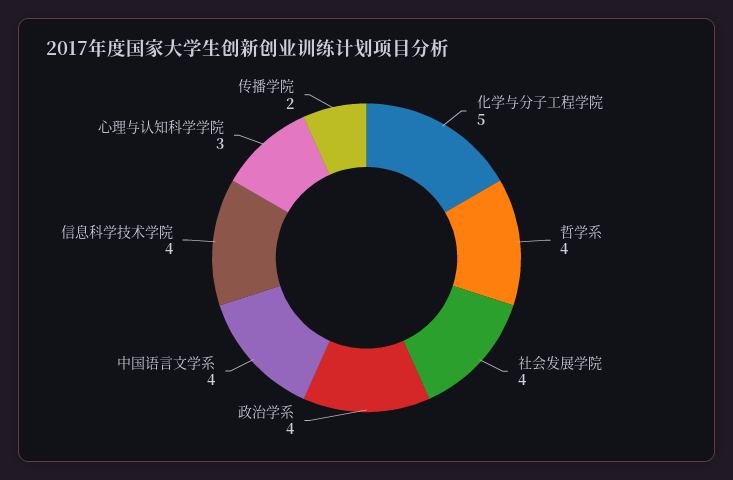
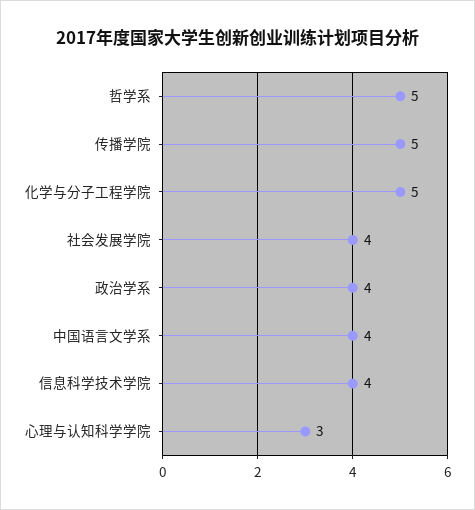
哲学系: 4 -> 5
传播学院: 2 -> 5

